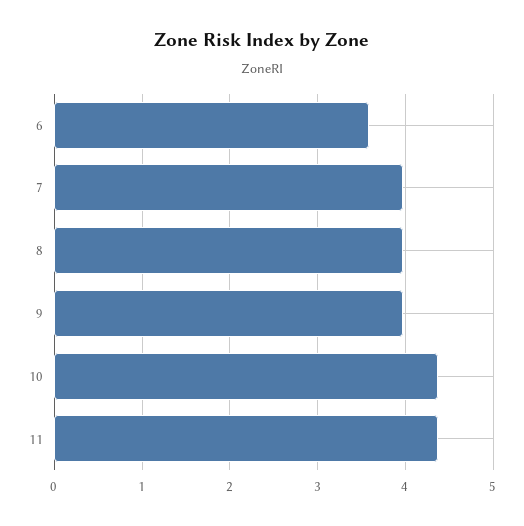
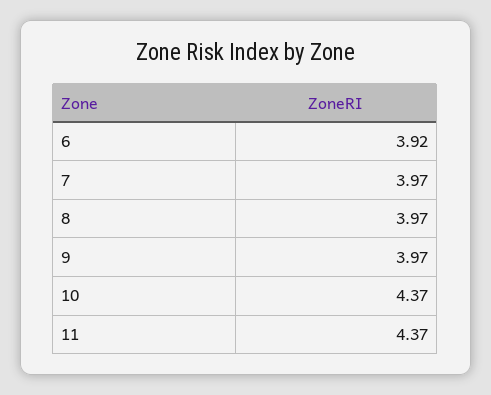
6: 3.6 -> 3.92

